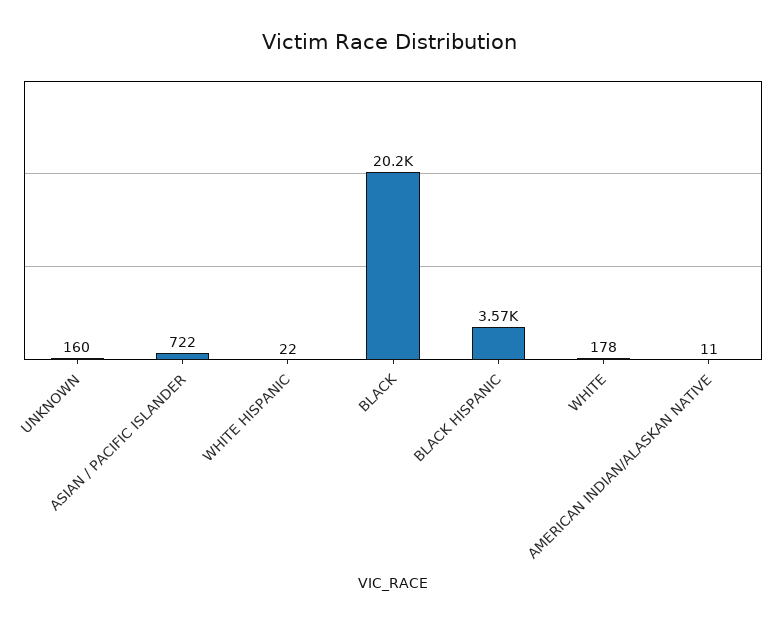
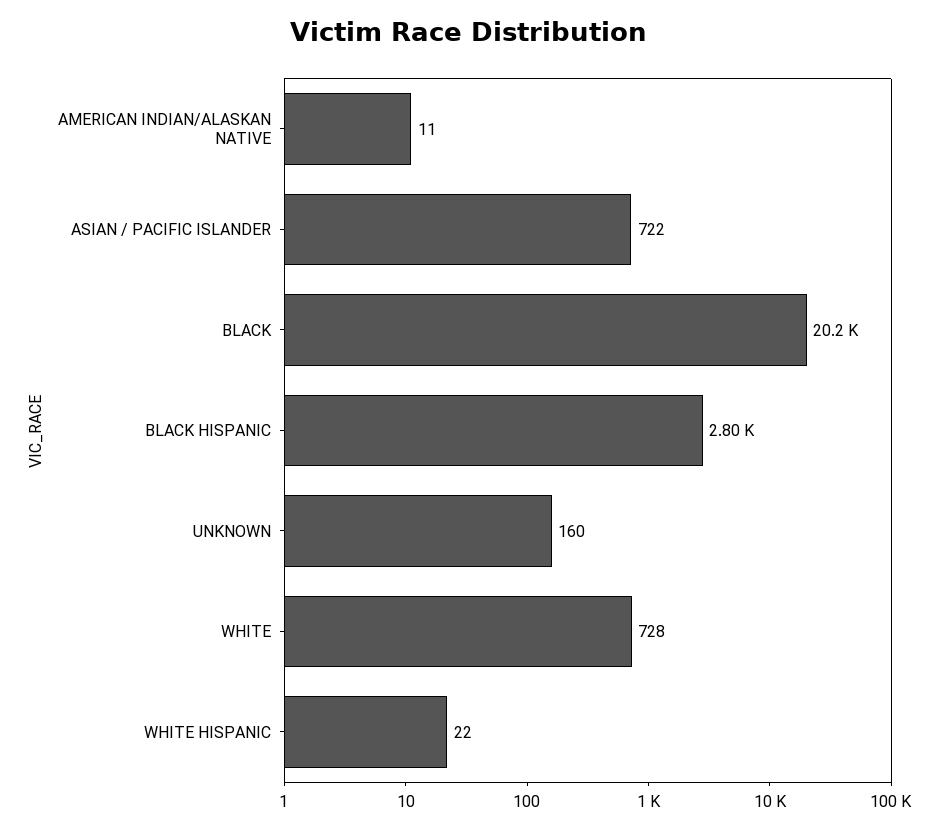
BLACK HISPANIC: 3570 -> 2800
WHITE: 178 -> 728

